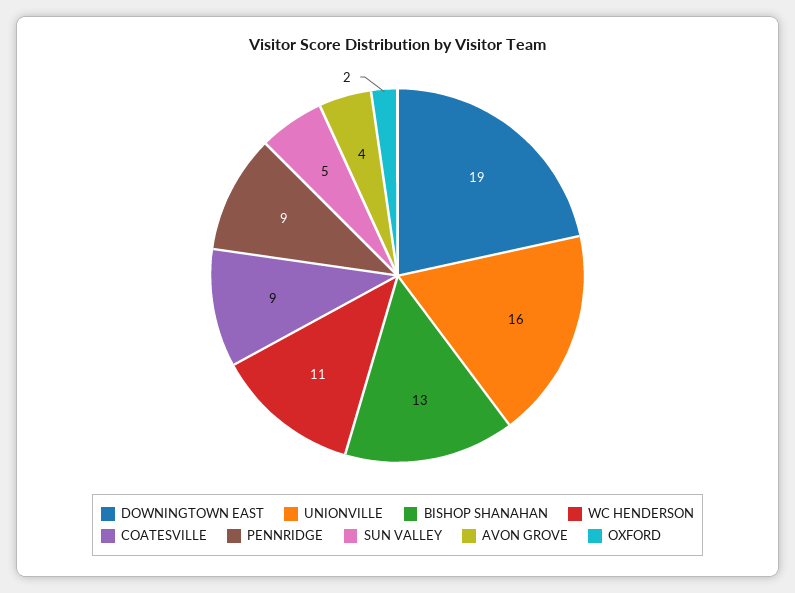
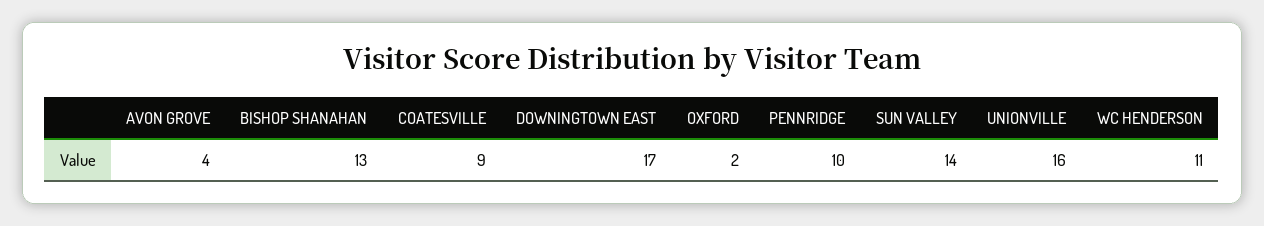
DOWNINGTOWN EAST: 19 -> 17
PENNRIDGE: 9 -> 10
SUN VALLEY: 5 -> 14

